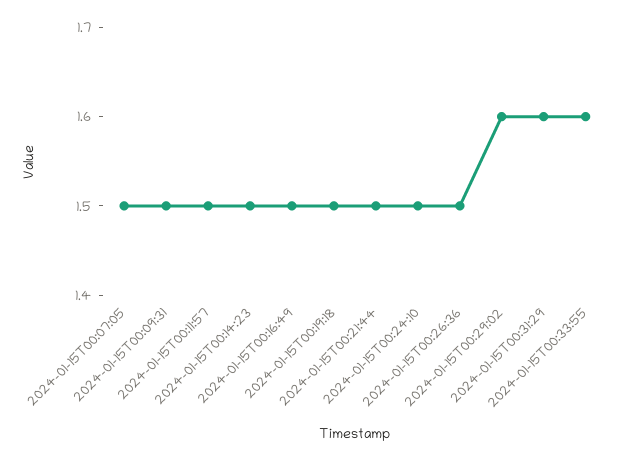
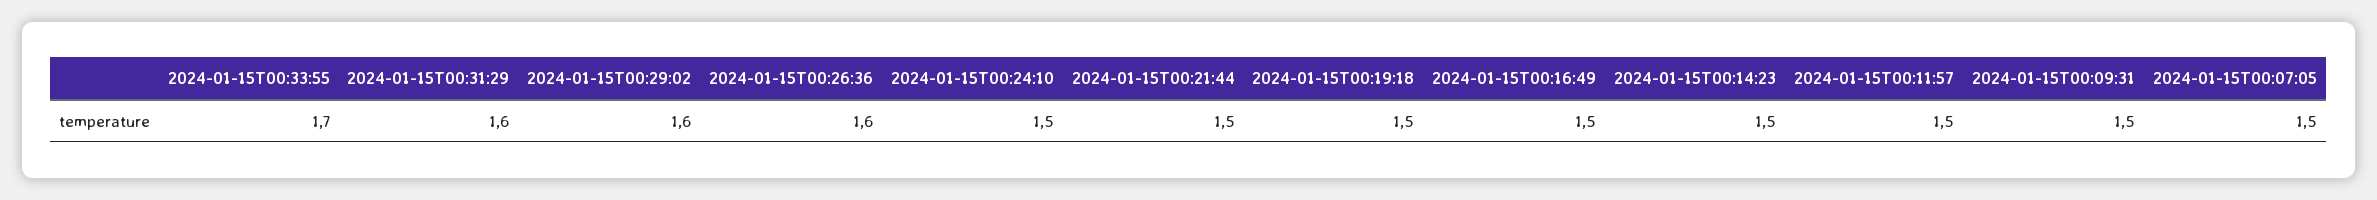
2024-01-15T00:26:36: 1.5 -> 1.6
2024-01-15T00:33:55: 1.6 -> 1.7

